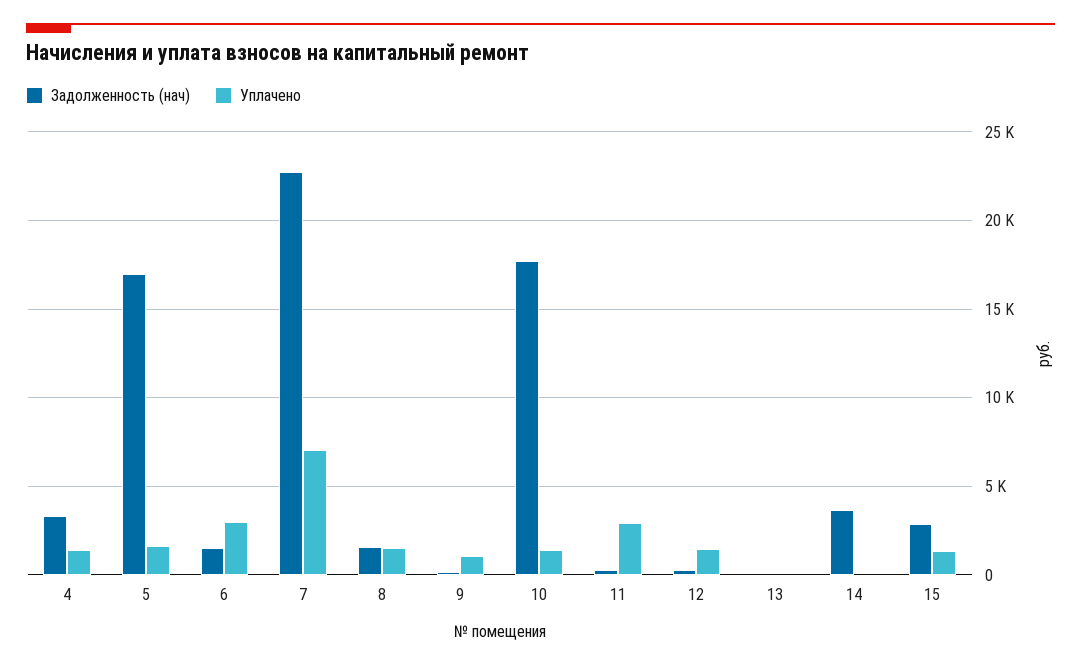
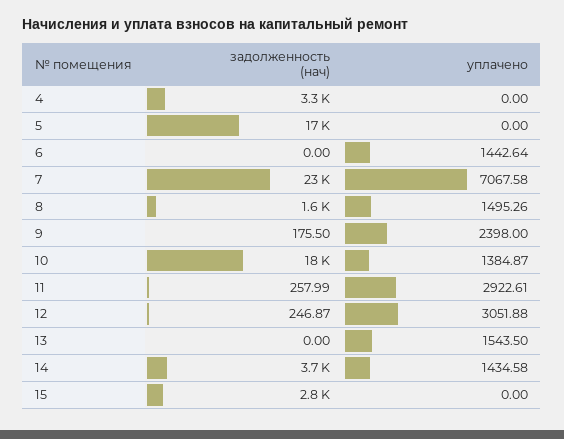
Уплачено, 4: 1500 -> 0
Уплачено, 5: 1500 -> 0
Задолженность (нач), 6: 1500 -> 0
Уплачено, 6: 3000 -> 1442.64
Уплачено, 9: 1000 -> 2398
Уплачено, 12: 1500 -> 3051.88
Уплачено, 13: 0 -> 1543.5
Уплачено, 14: 0 -> 1434.58
Уплачено, 15: 1500 -> 0

